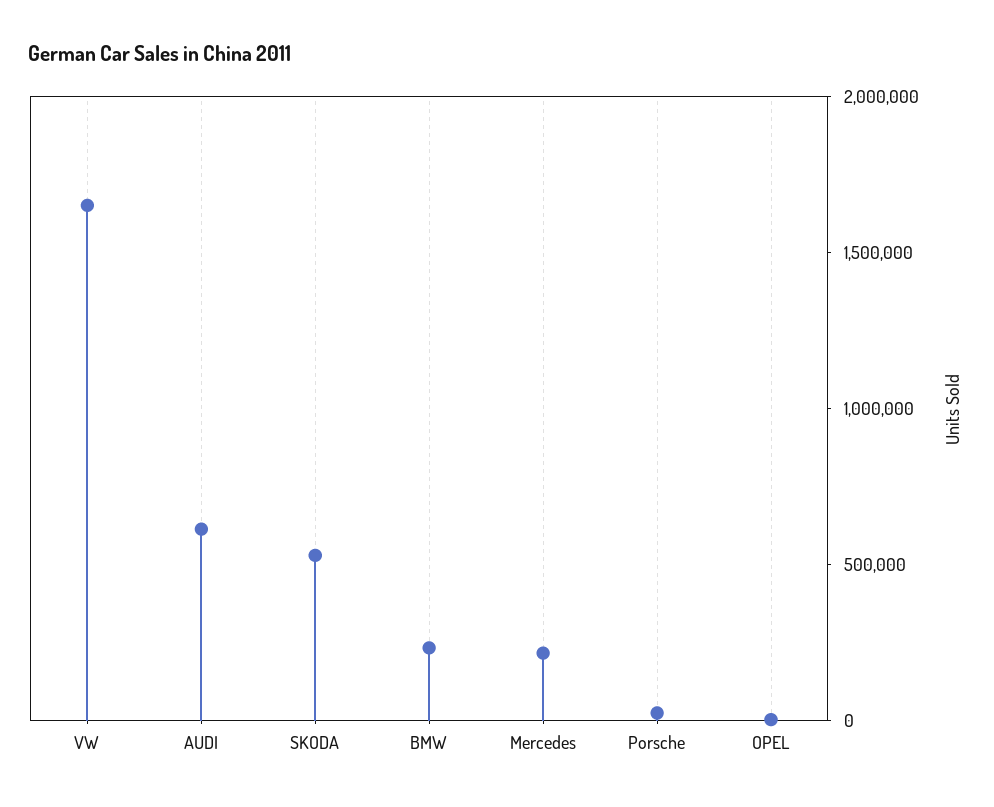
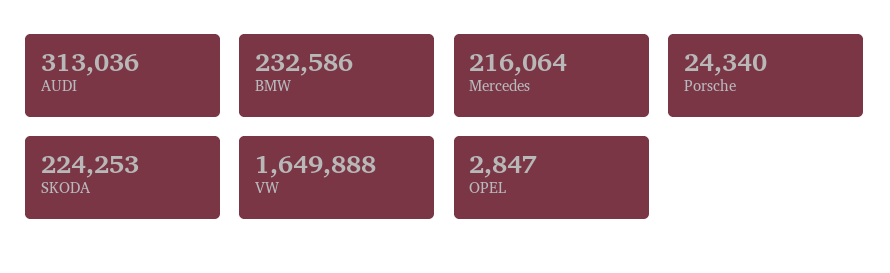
AUDI: 600000 -> 313036
SKODA: 500000 -> 224253

